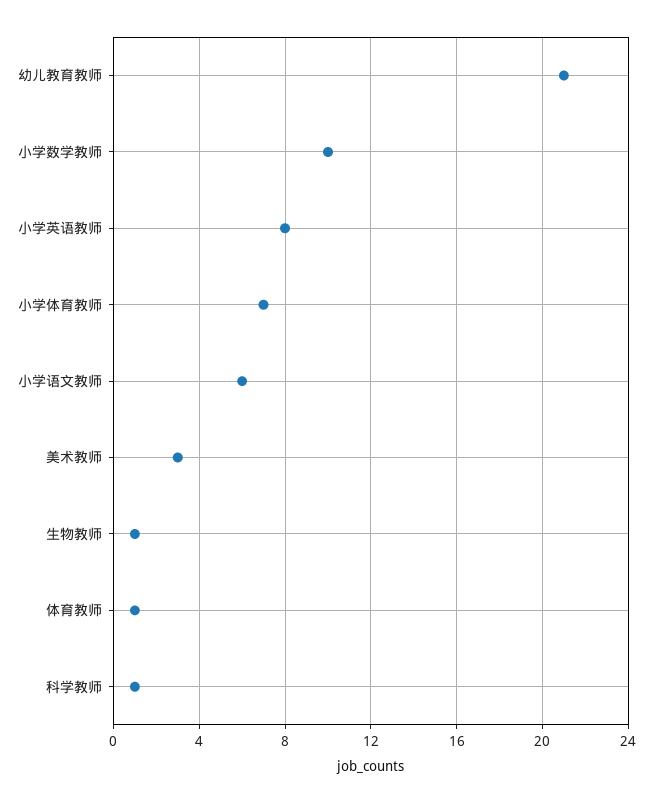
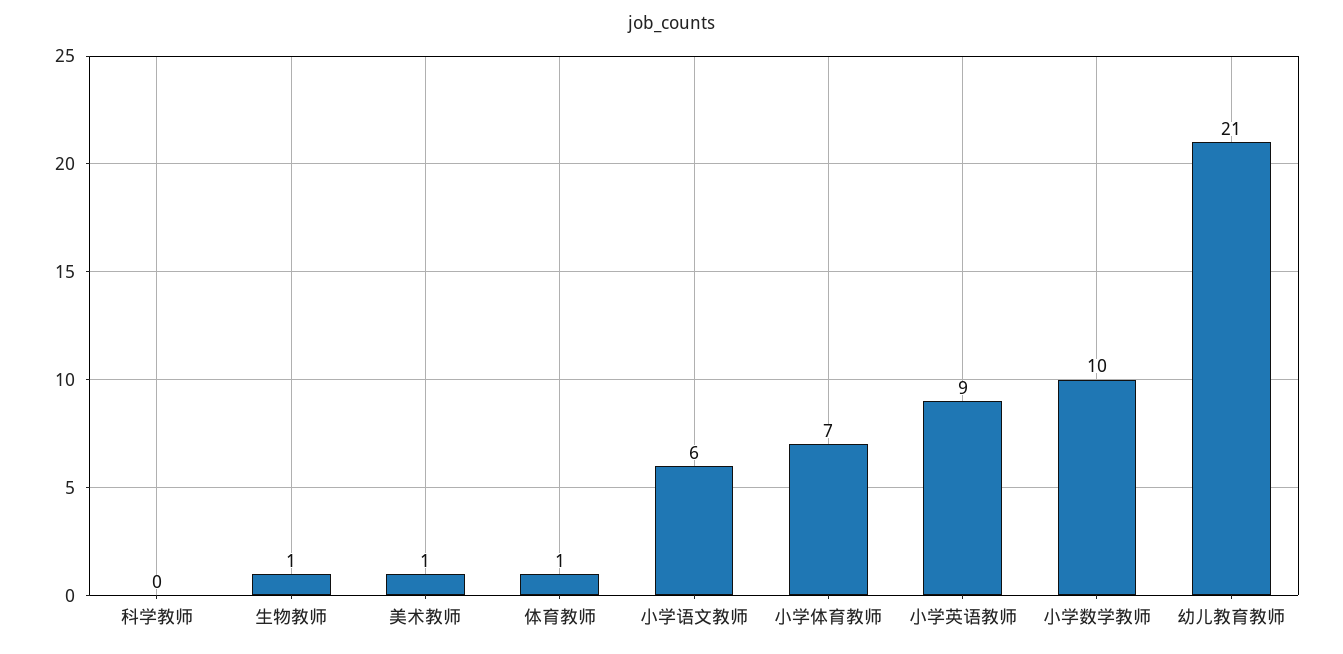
小学英语教师: 8 -> 9
美术教师: 3 -> 1
科学教师: 1 -> 0

